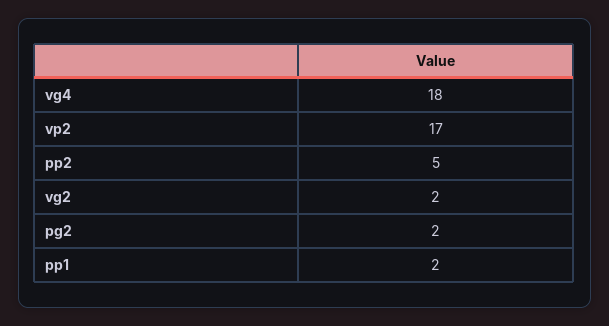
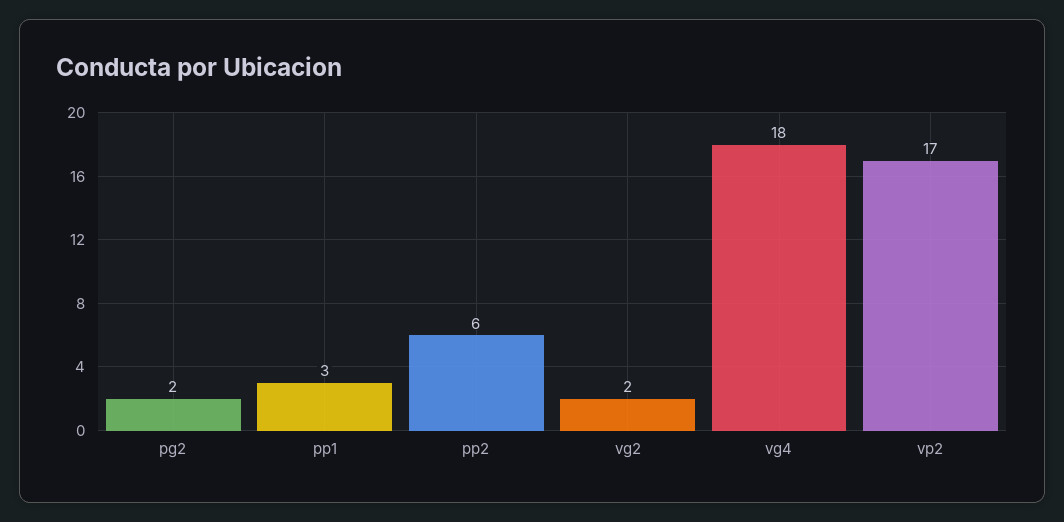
pp2: 5 -> 6
pp1: 2 -> 3

